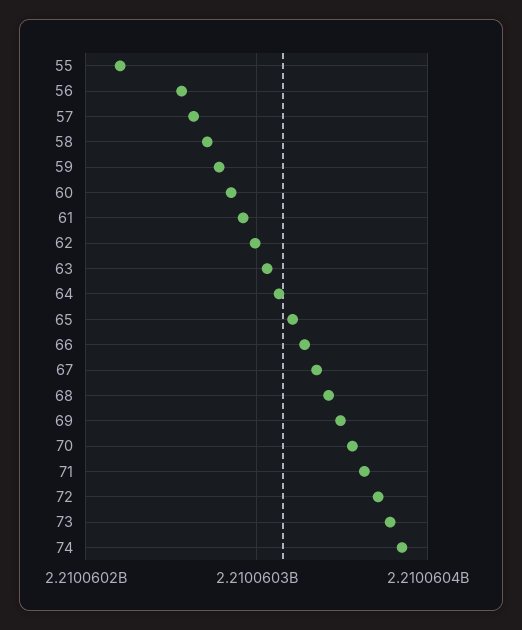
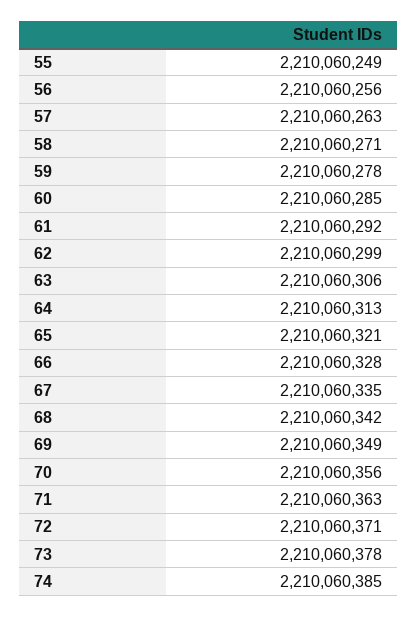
55: 2210060220 -> 2210060249

